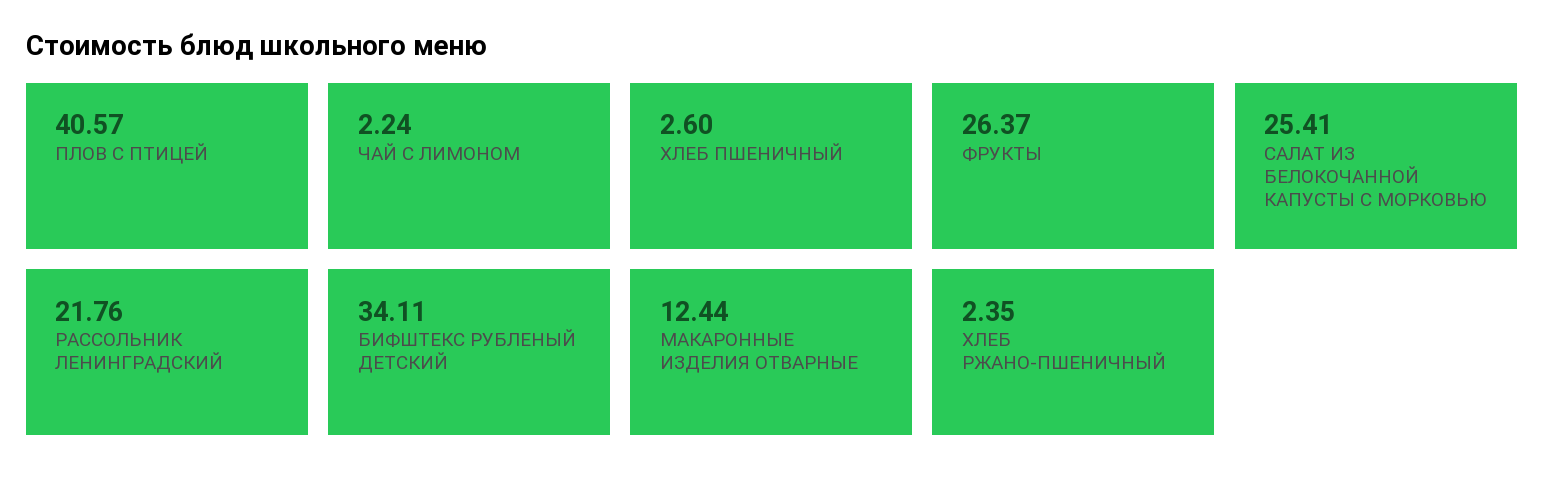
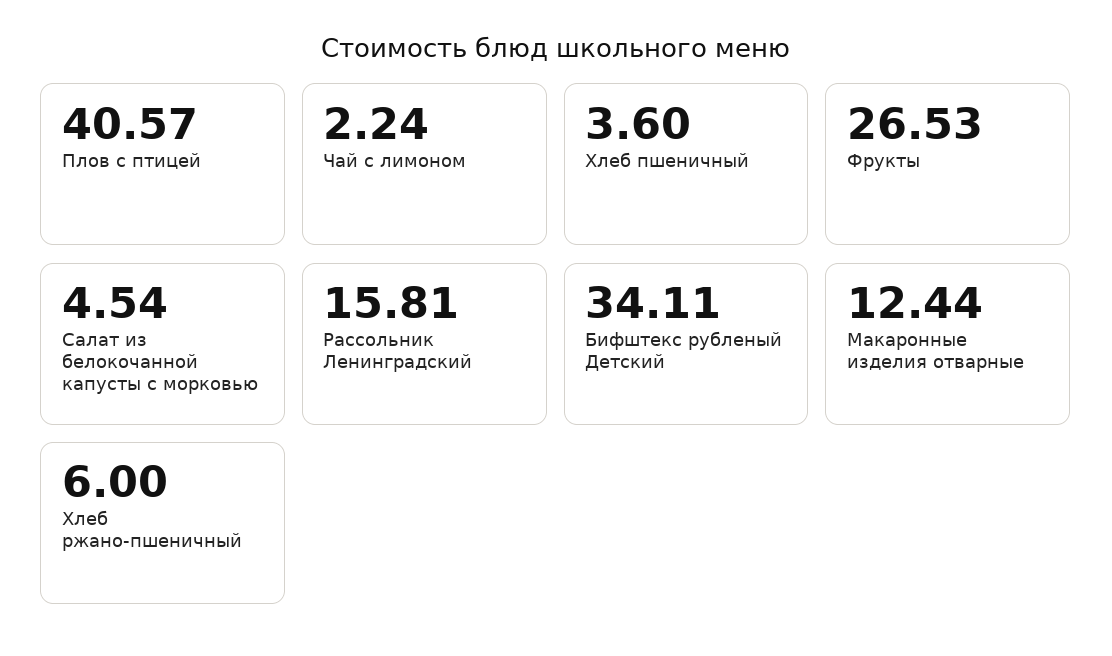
ХЛЕБ ПШЕНИЧНЫЙ: 2.6 -> 3.6
ФРУКТЫ: 26.37 -> 26.53
САЛАТ ИЗ БЕЛОКОЧАННОЙ КАПУСТЫ С МОРКОВЬЮ: 25.41 -> 4.54
РАССОЛЬНИК ЛЕНИНГРАДСКИЙ: 21.76 -> 15.81
ХЛЕБ РЖАНО-ПШЕНИЧНЫЙ: 2.35 -> 6

